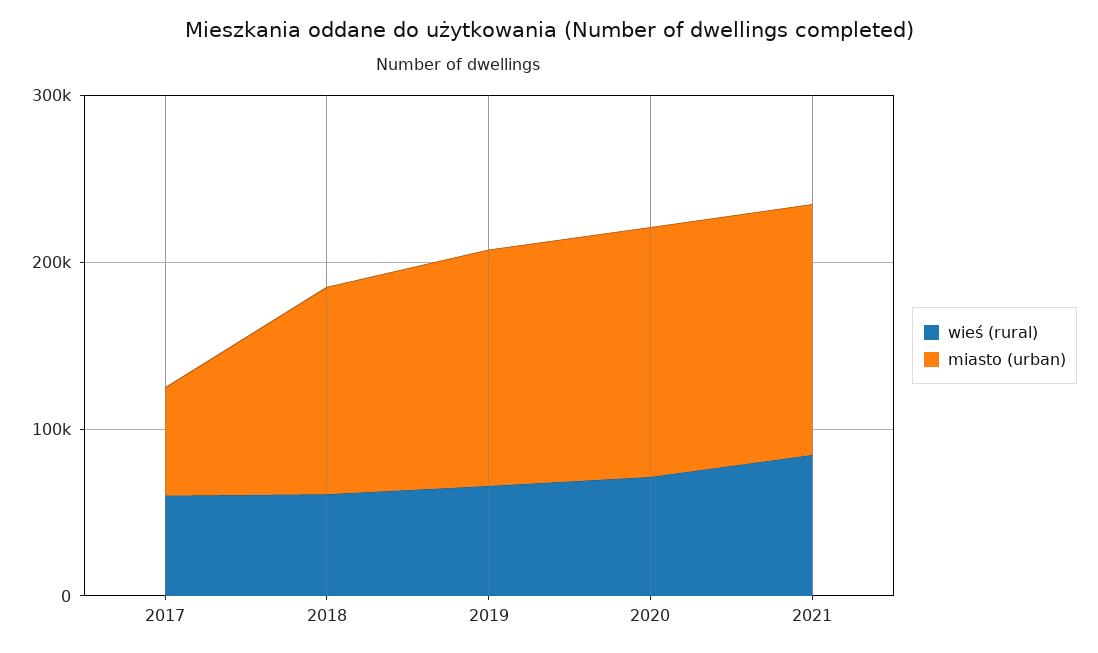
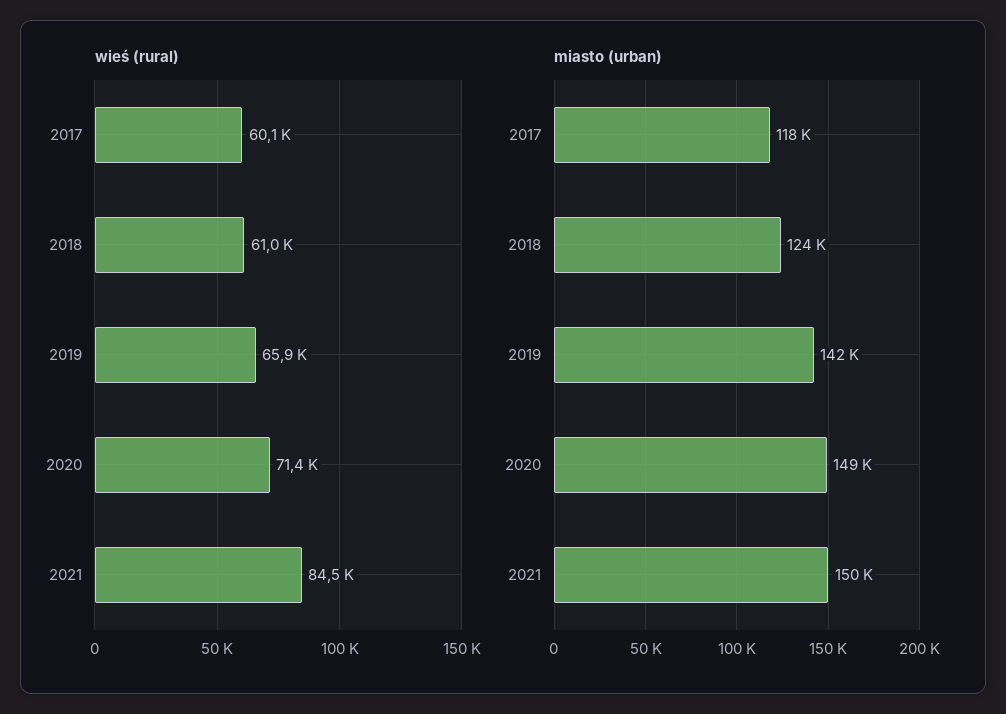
miasto (urban), 2017: 60000 -> 118000

